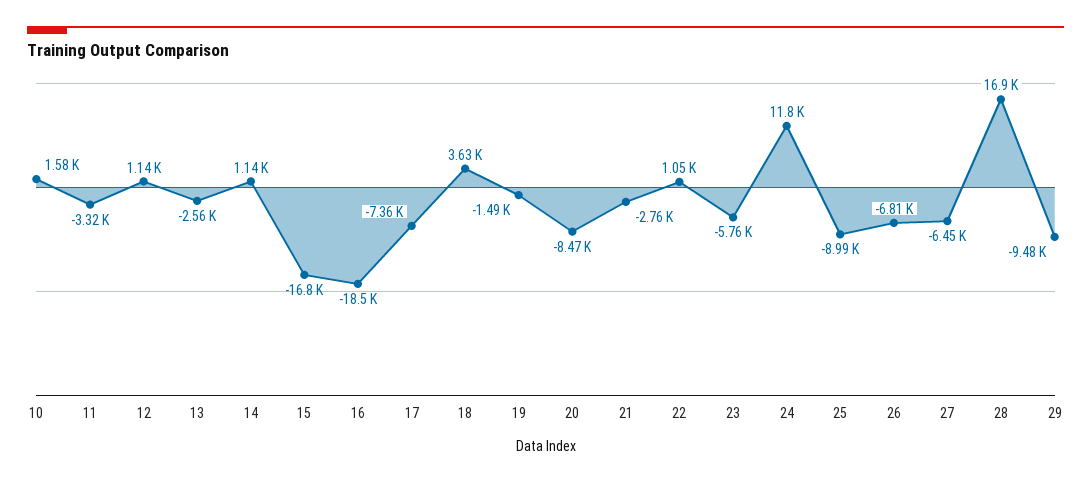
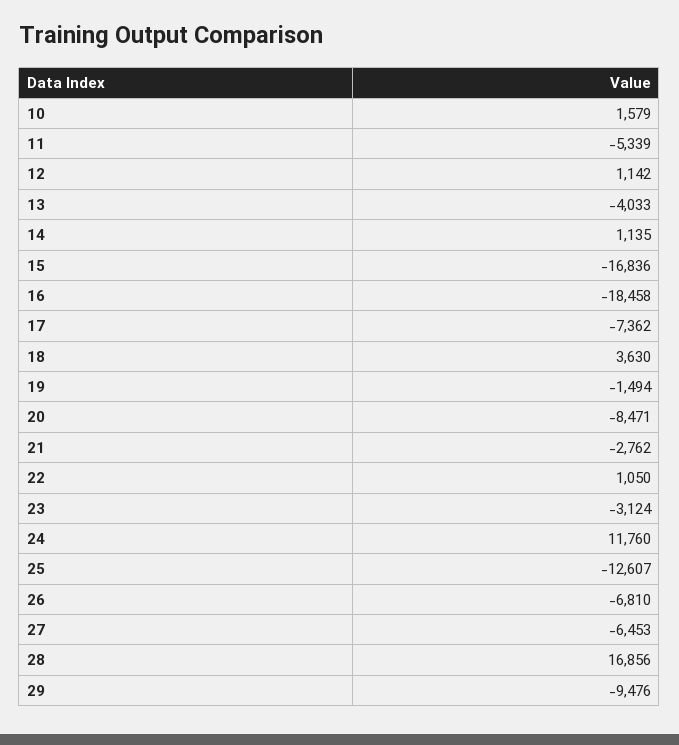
11: -3320 -> -5339
13: -2560 -> -4033
23: -5760 -> -3124
25: -8990 -> -12607

